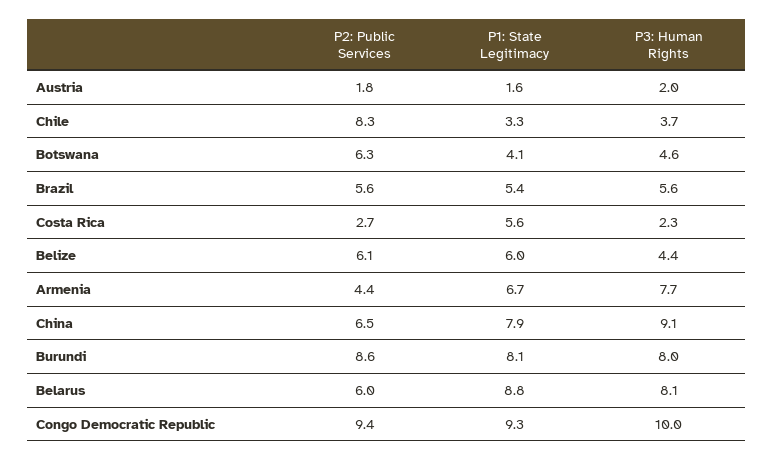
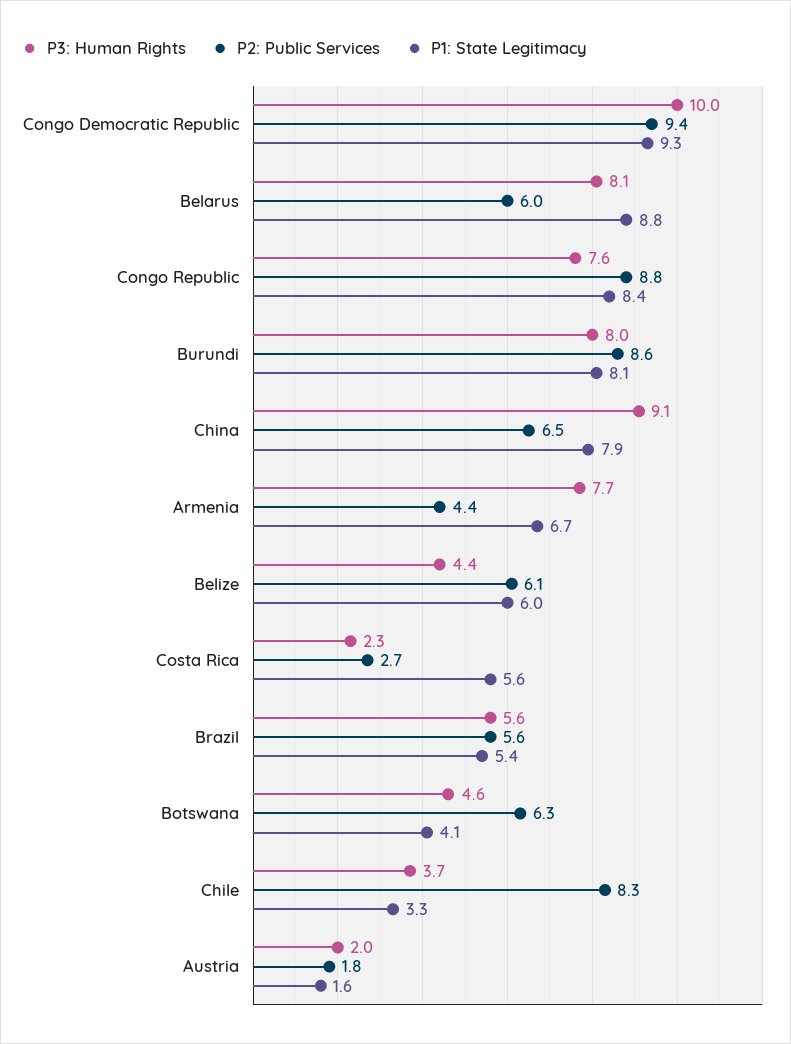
P3: Human Rights, Congo Republic: none -> 7.6
P2: Public Services, Congo Republic: none -> 8.8
P1: State Legitimacy, Congo Republic: none -> 8.4

